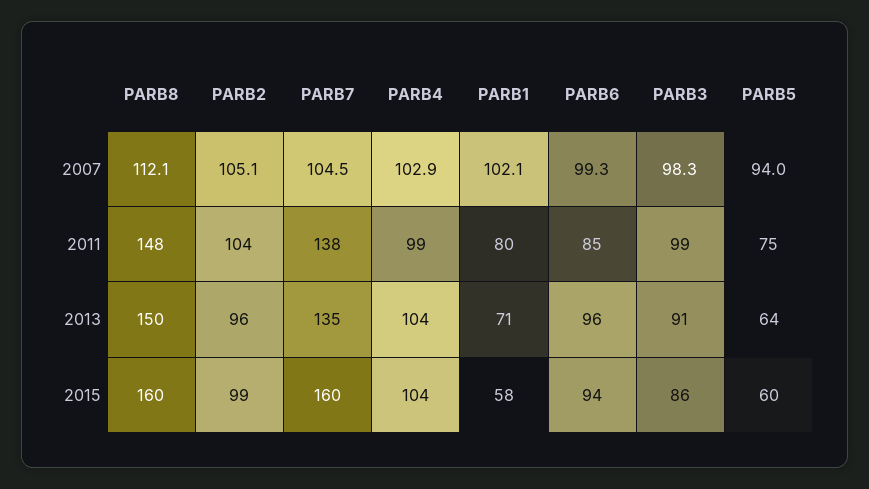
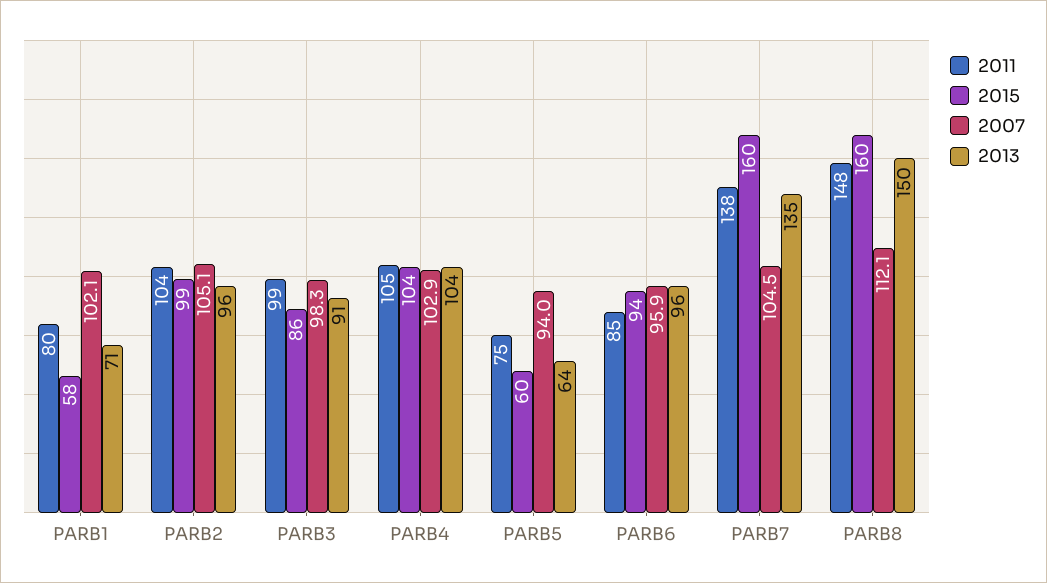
2007, PARB6: 99.3 -> 95.9
2011, PARB4: 99 -> 105

